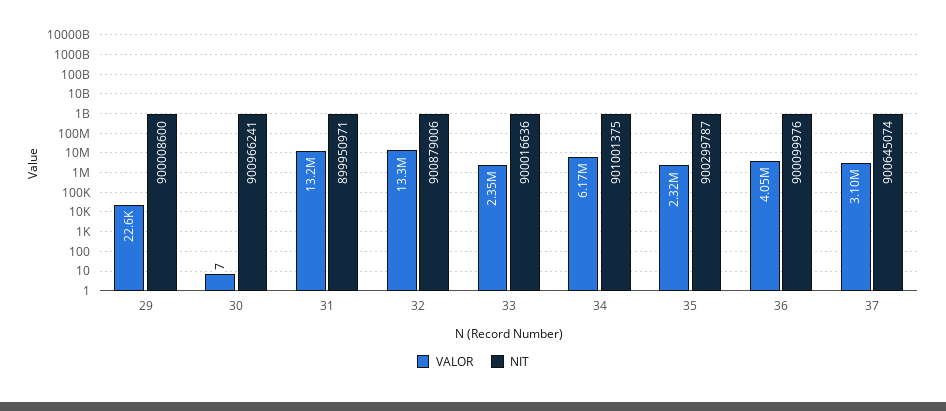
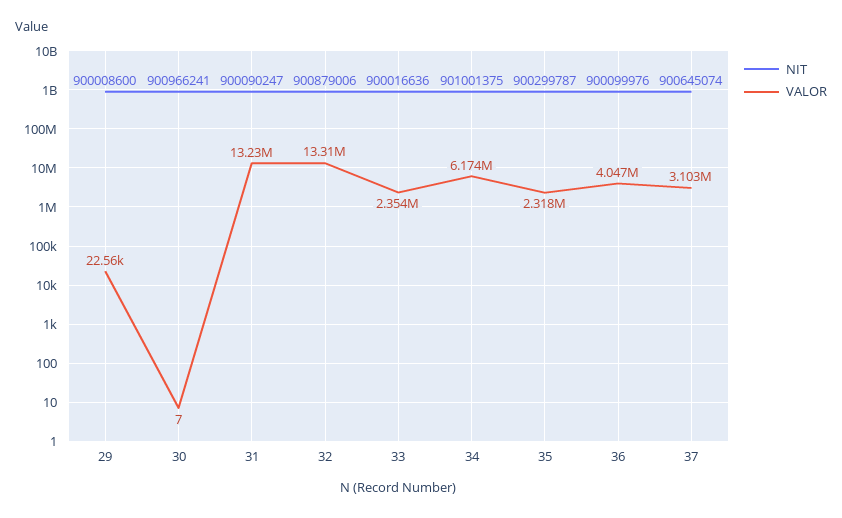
NIT, 31: 899950971 -> 900090247

